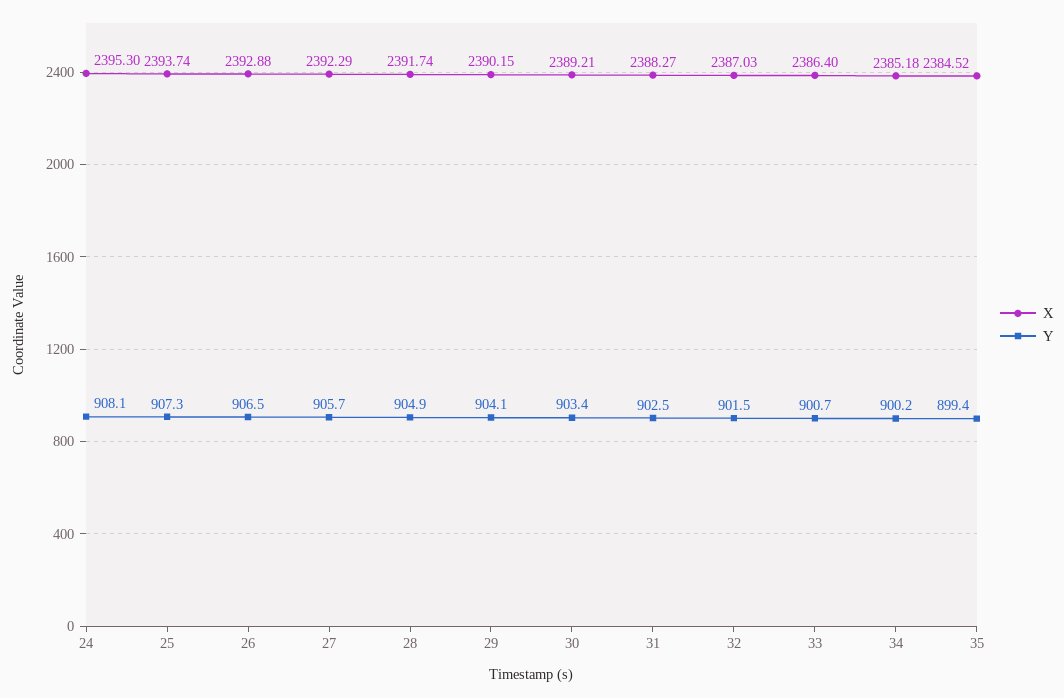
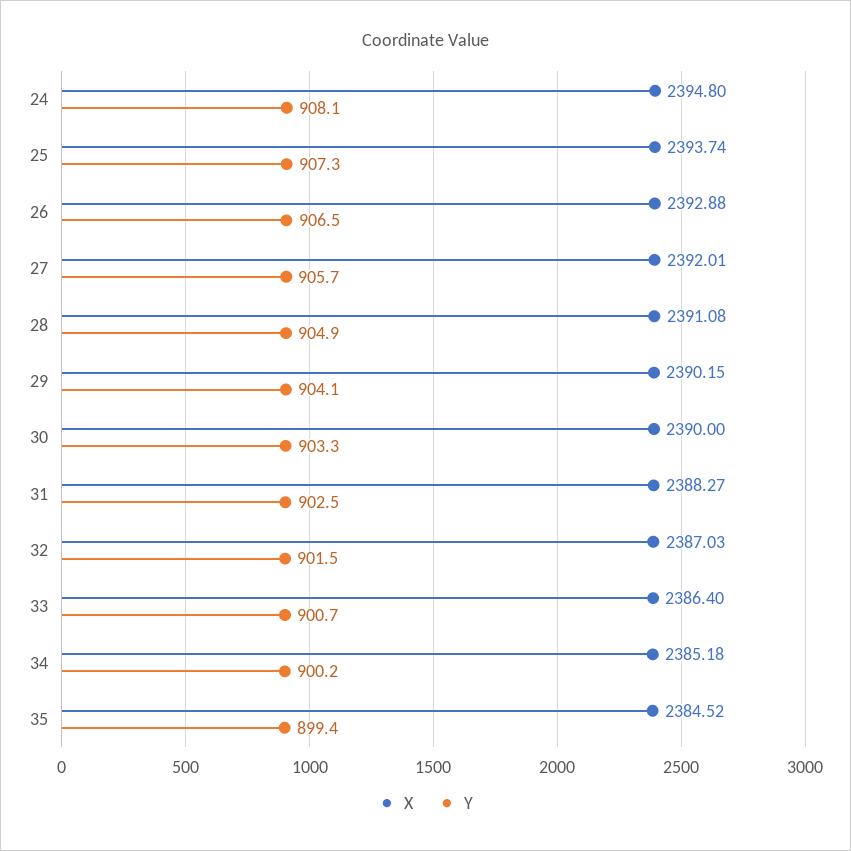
X, 24: 2395.3 -> 2394.8
X, 27: 2392.29 -> 2392.01
X, 28: 2391.74 -> 2391.08
X, 30: 2389.21 -> 2390
Y, 30: 903.4 -> 903.3

